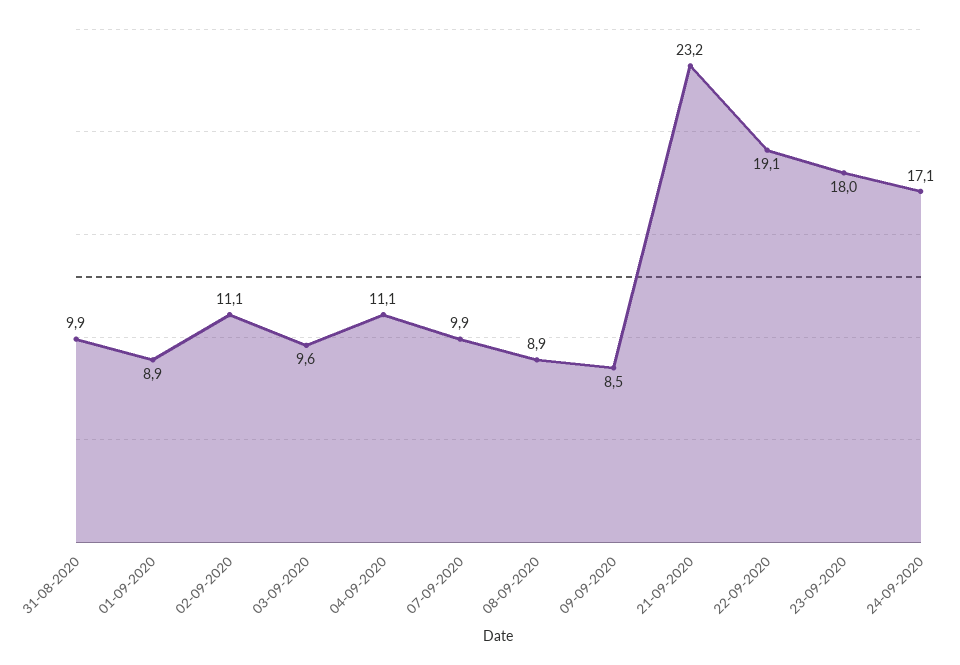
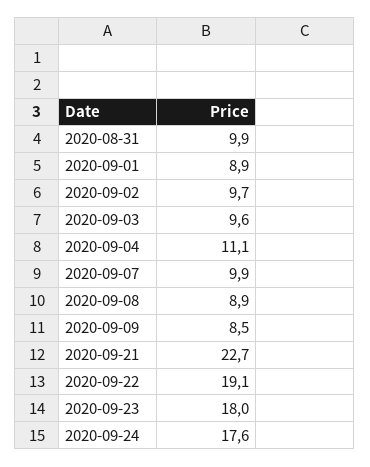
02-09-2020: 11.1 -> 9.7
21-09-2020: 23.2 -> 22.7
24-09-2020: 17.1 -> 17.6

